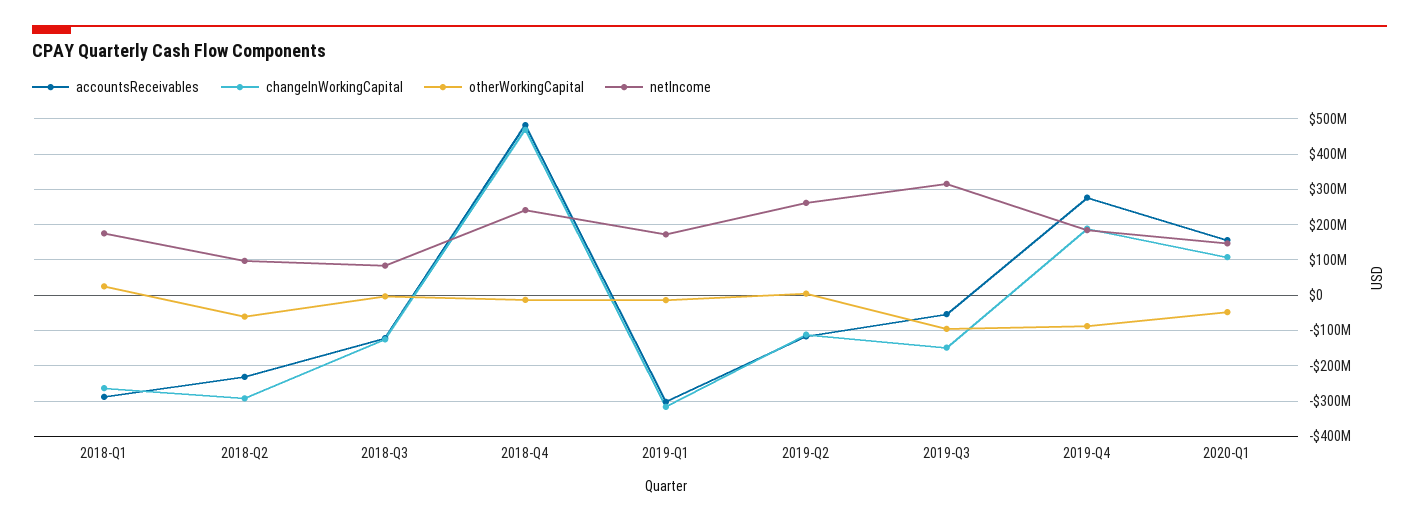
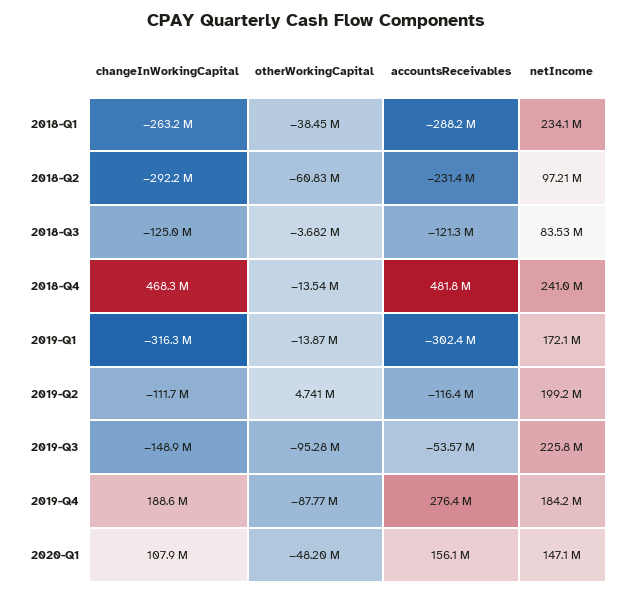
otherWorkingCapital, 2018-Q1: 20000000 -> -38450000
netIncome, 2018-Q1: 180000000 -> 234100000
netIncome, 2019-Q2: 260000000 -> 199200000
netIncome, 2019-Q3: 320000000 -> 225800000

